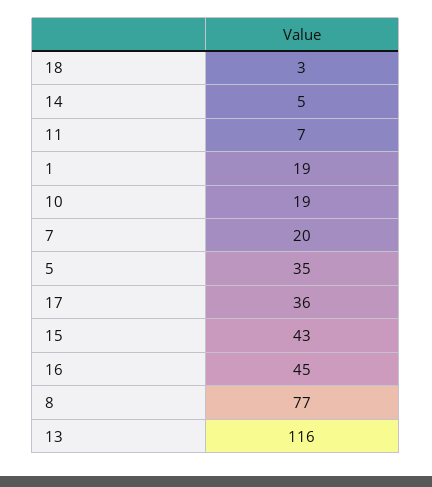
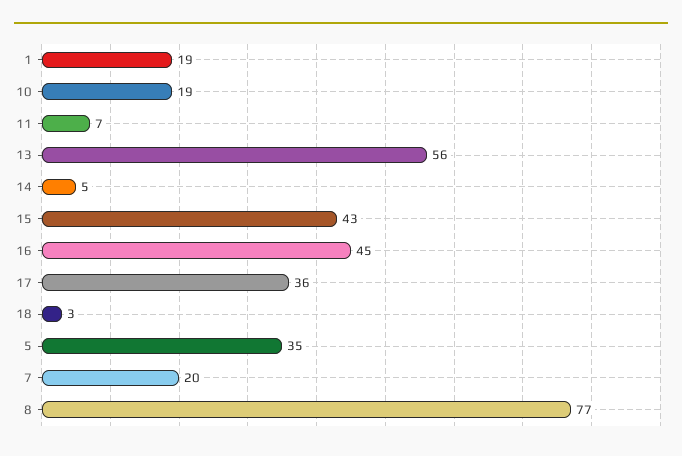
13: 116 -> 56

